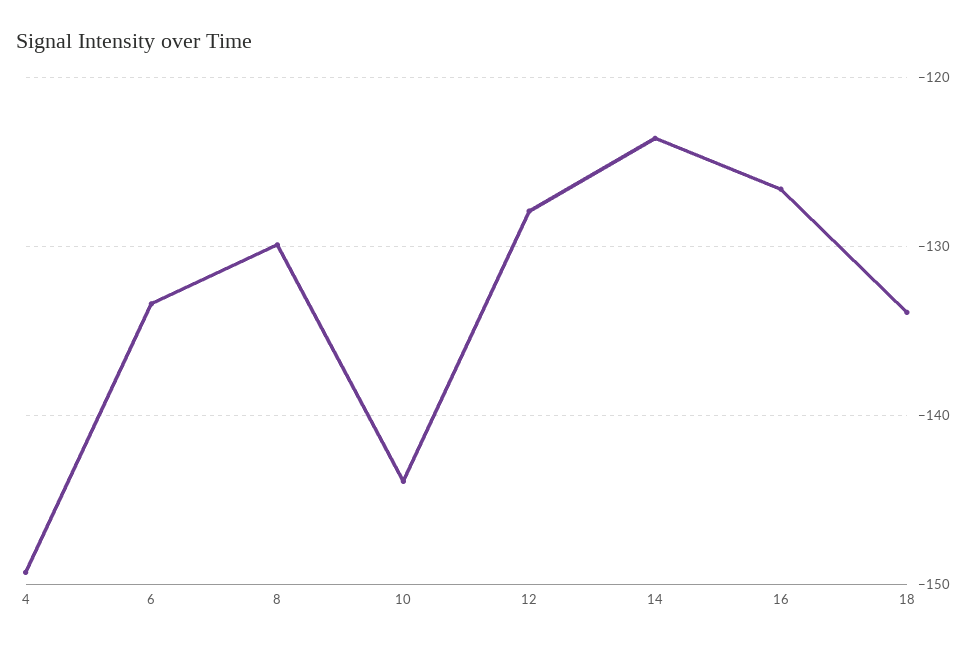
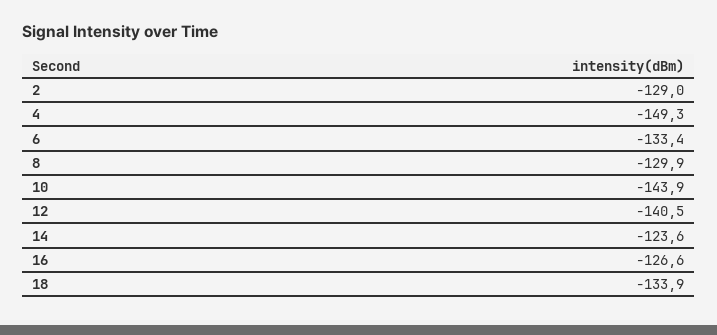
12: -128 -> -140.5
2: none -> -129

